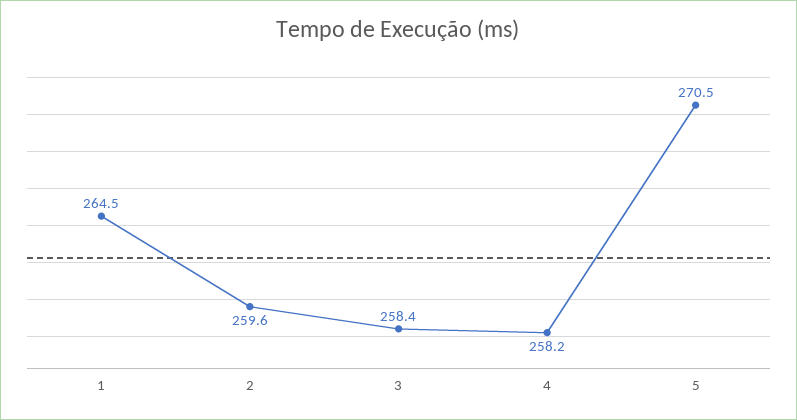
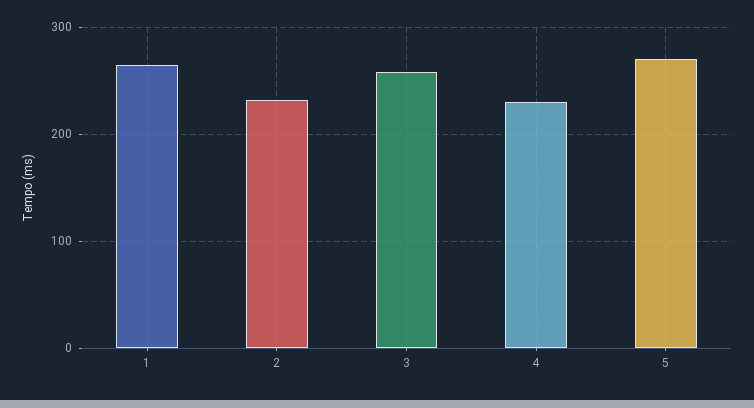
2: 259.6 -> 230
4: 258.2 -> 230

